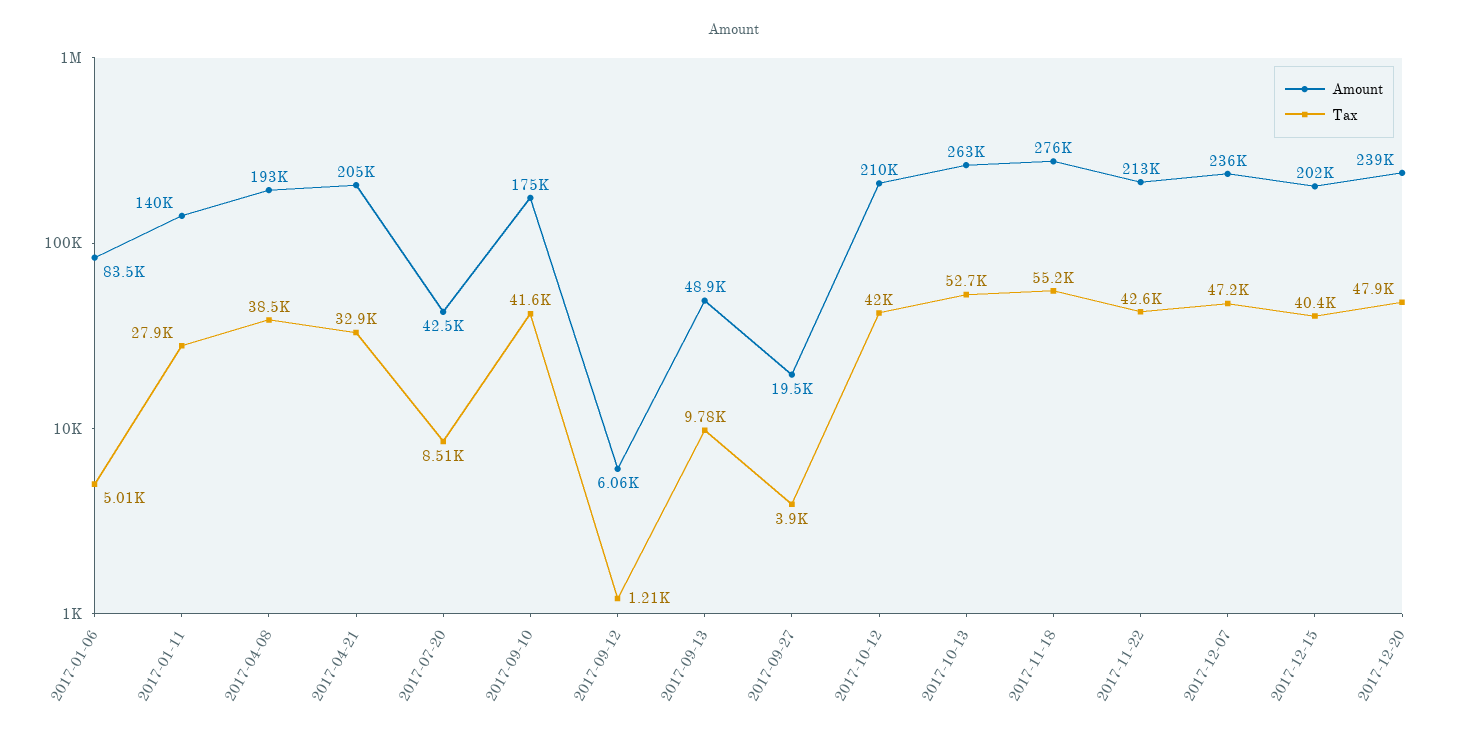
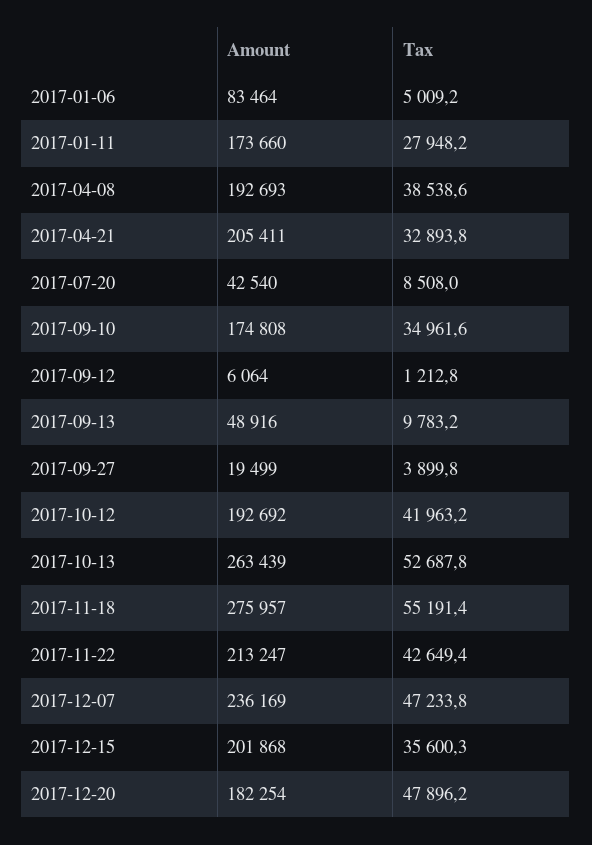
Amount, 2017-01-11: 140000 -> 173660
Tax, 2017-09-10: 41600 -> 34961.6
Amount, 2017-10-12: 210000 -> 192692
Tax, 2017-12-15: 40400 -> 35600.3
Amount, 2017-12-20: 239000 -> 182254

